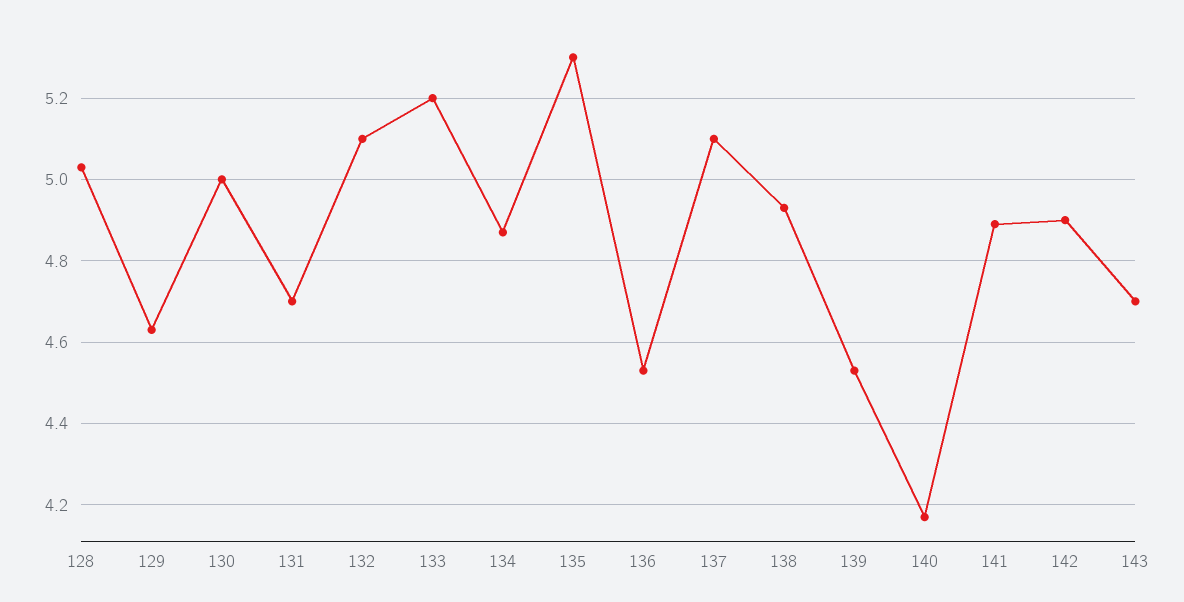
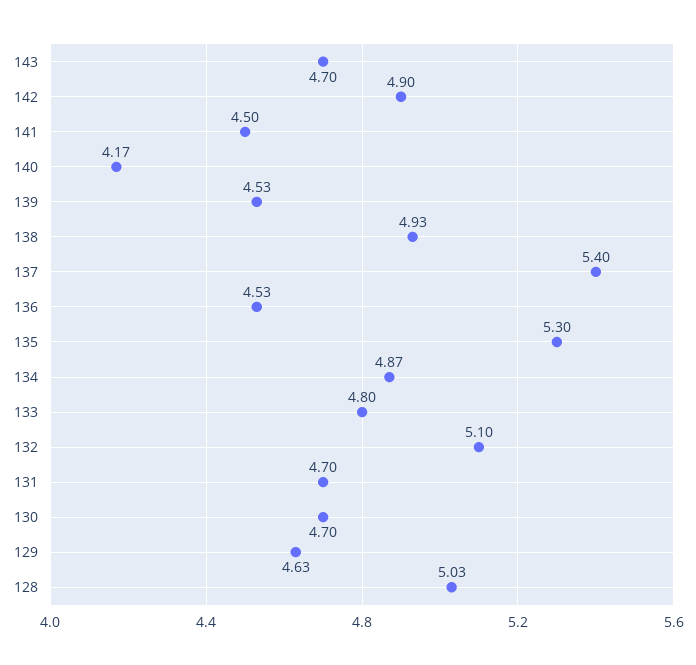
130: 5 -> 4.7
133: 5.2 -> 4.8
137: 5.1 -> 5.4
141: 4.9 -> 4.5

